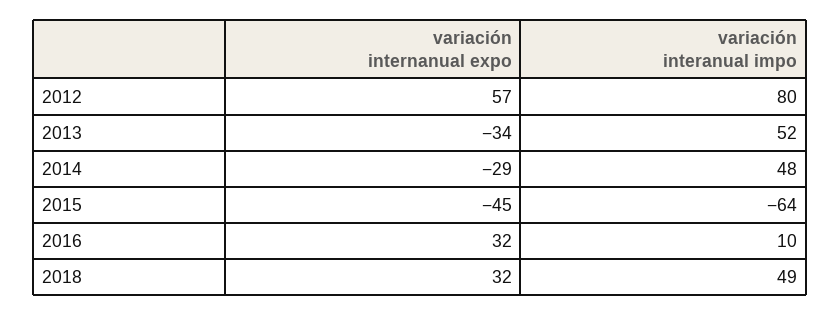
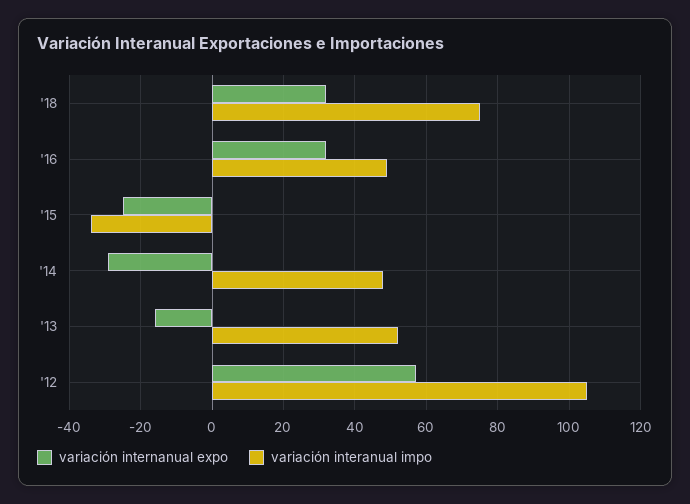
variación interanual impo, 2012: 80 -> 105
variación internanual expo, 2013: -34 -> -15
variación internanual expo, 2015: -45 -> -25
variación interanual impo, 2015: -64 -> -35
variación interanual impo, 2016: 10 -> 50
variación interanual impo, 2018: 49 -> 75

